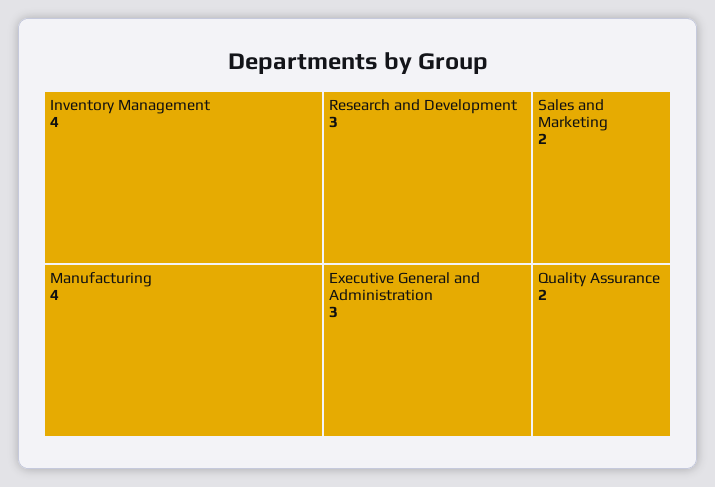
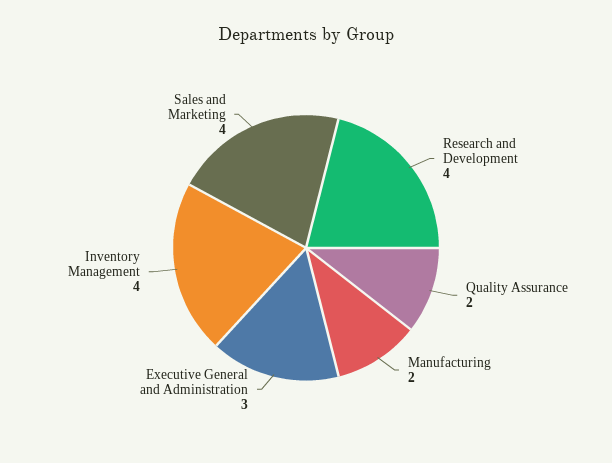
Manufacturing: 4 -> 2
Research and Development: 3 -> 4
Sales and Marketing: 2 -> 4

